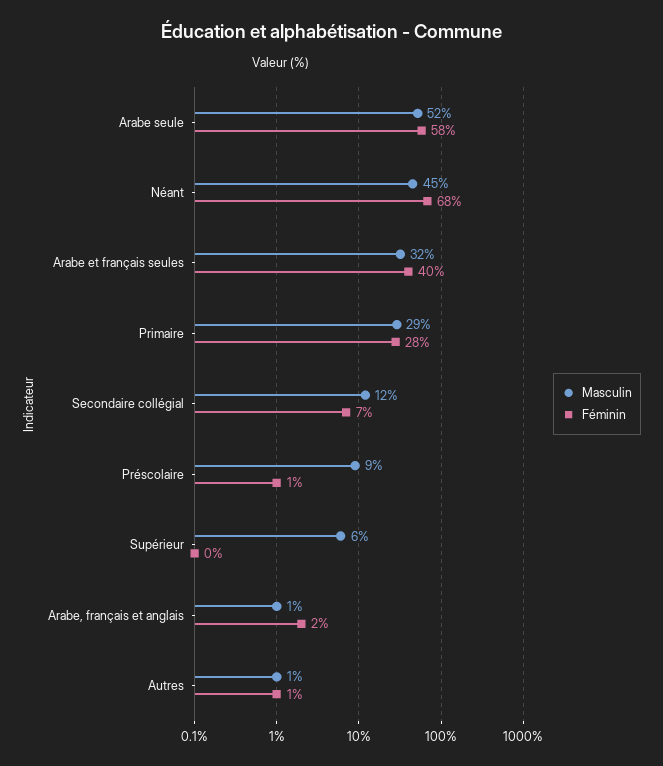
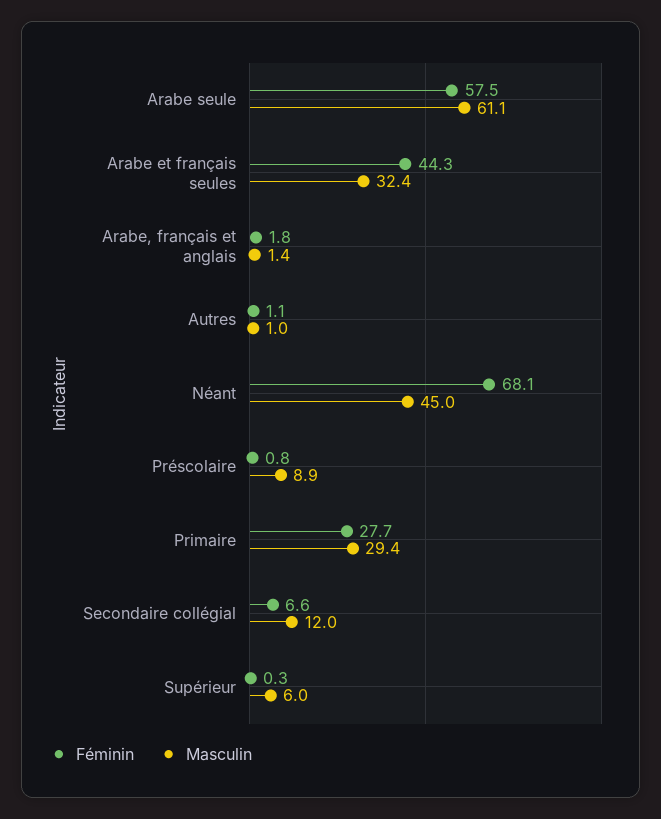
Masculin, Arabe seule: 52 -> 61.1
Féminin, Arabe et français seules: 40 -> 44.3

